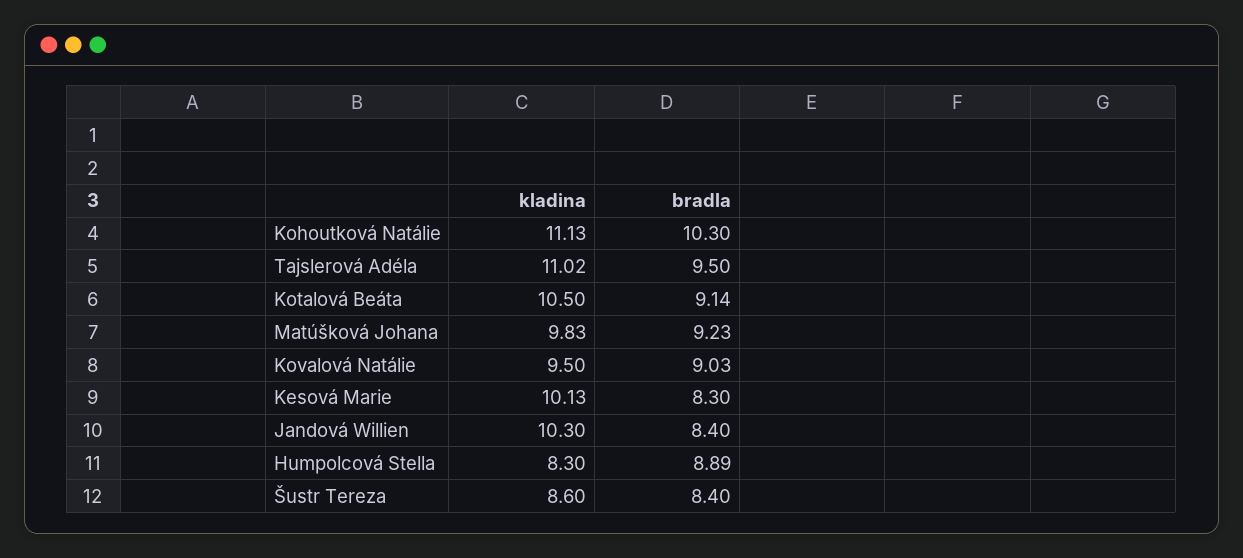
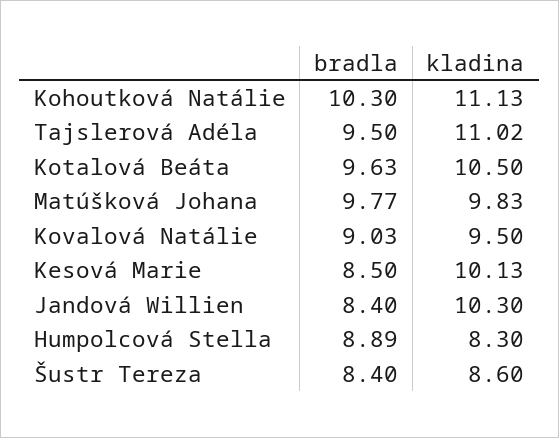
bradla, Kotalová Beáta: 9.14 -> 9.63
bradla, Matúšková Johana: 9.23 -> 9.77
bradla, Kesová Marie: 8.3 -> 8.5

